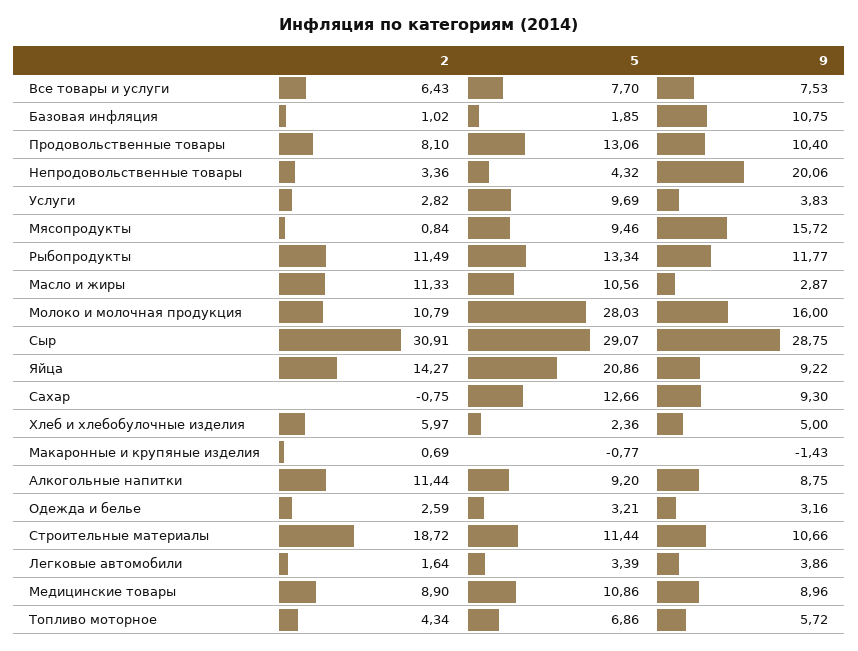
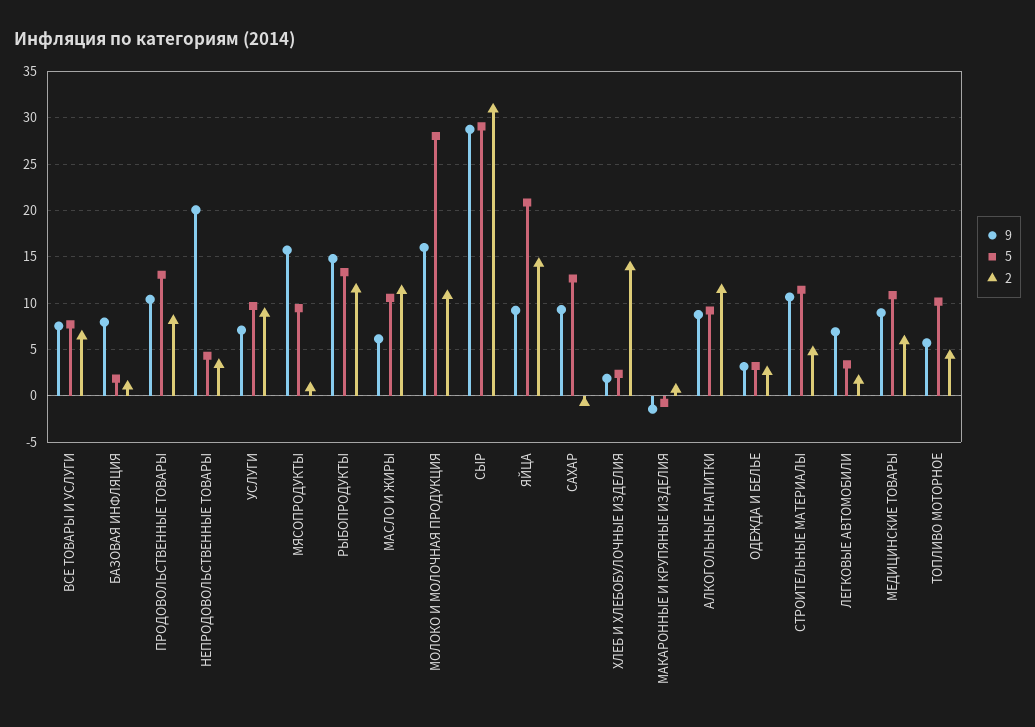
9, Базовая инфляция: 10.75 -> 8
2, Услуги: 2.82 -> 9
9, Услуги: 3.83 -> 7
9, Рыбопродукты: 11.77 -> 15
9, Масло и жиры: 2.87 -> 6
2, Хлеб и хлебобулочные изделия: 5.97 -> 14
9, Хлеб и хлебобулочные изделия: 5 -> 2
2, Строительные материалы: 18.72 -> 5
9, Легковые автомобили: 3.86 -> 7
2, Медицинские товары: 8.9 -> 6
5, Топливо моторное: 6.86 -> 10

